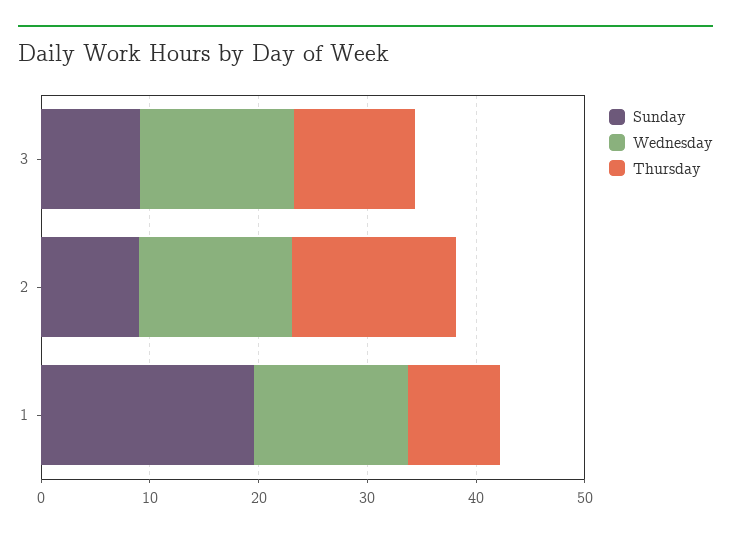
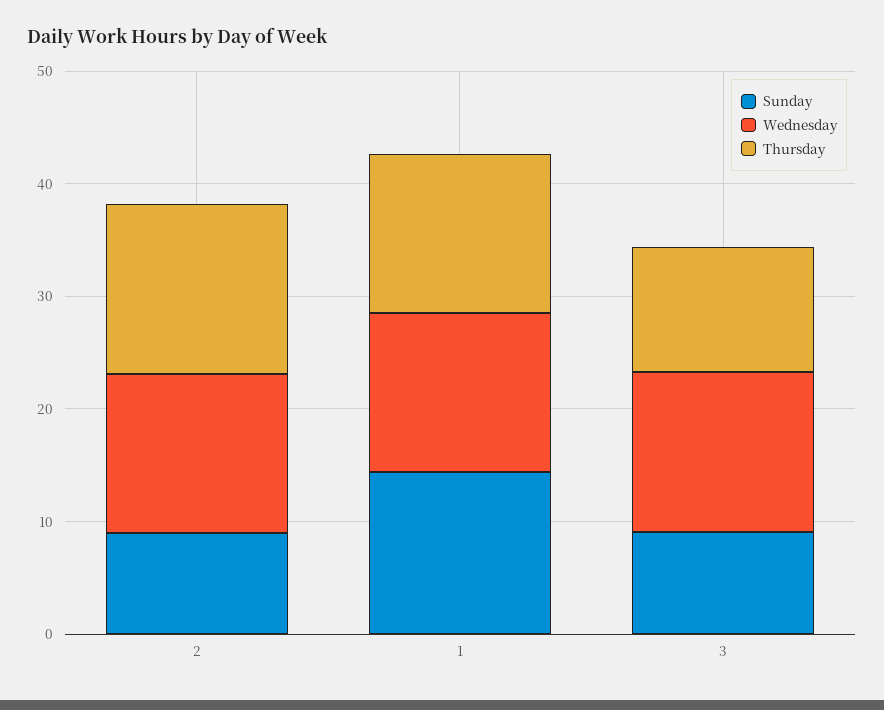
Sunday, 1: 20 -> 14
Thursday, 1: 8 -> 14

